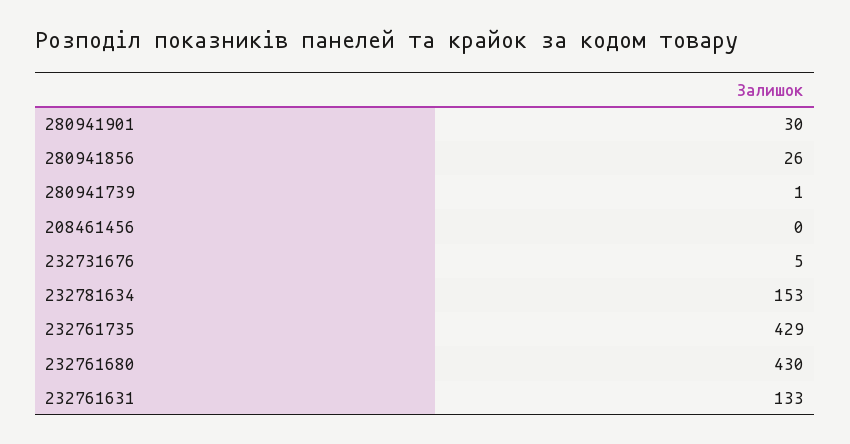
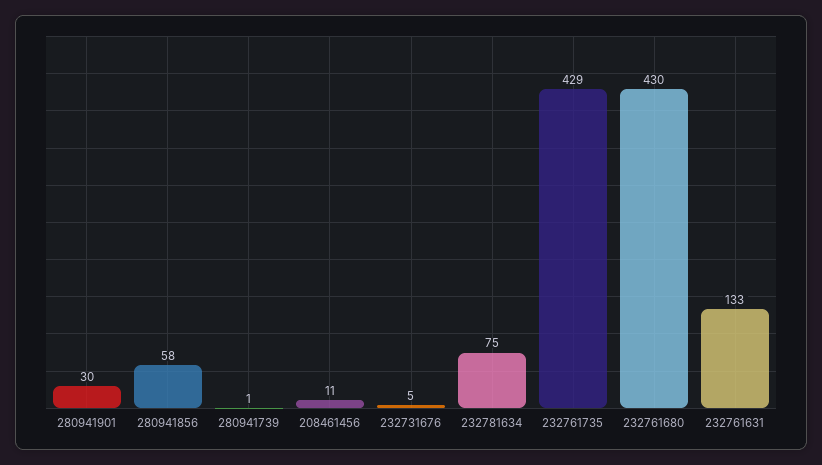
280941856: 26 -> 58
208461456: 0 -> 11
232781634: 153 -> 75

